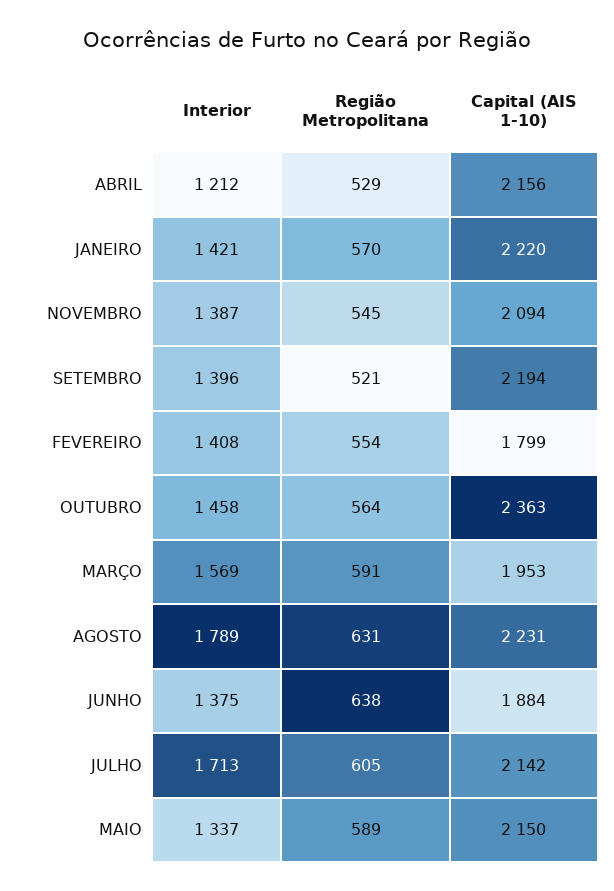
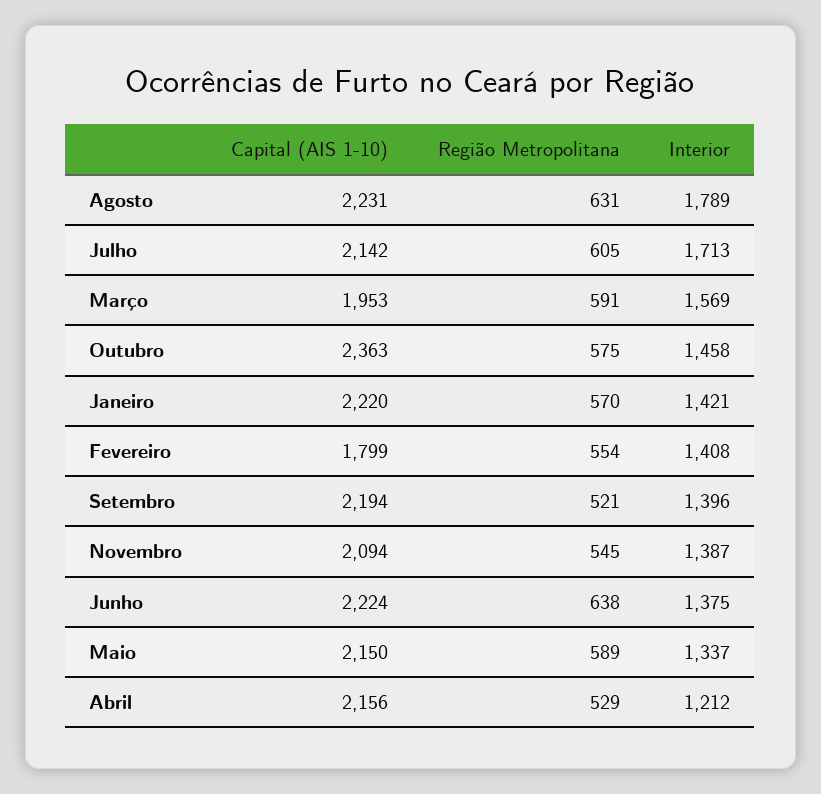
Região Metropolitana, OUTUBRO: 564 -> 575
Capital (AIS 1-10), JUNHO: 1884 -> 2224

